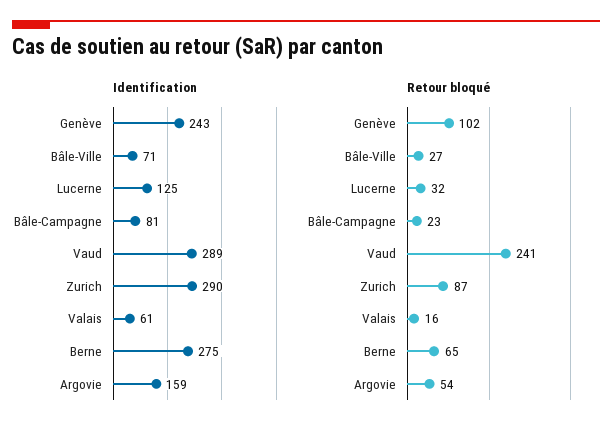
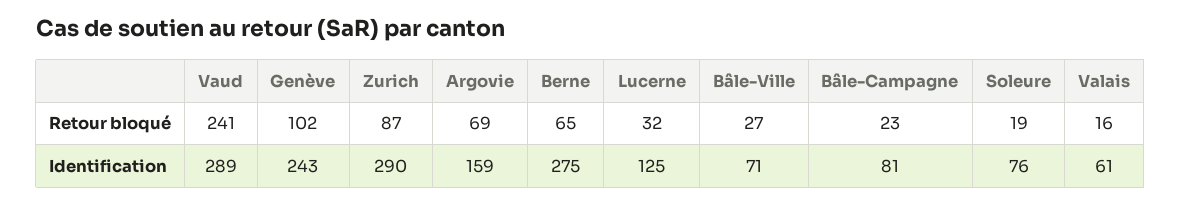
Retour bloqué, Argovie: 54 -> 69
Retour bloqué, Soleure: none -> 19
Identification, Soleure: none -> 76

